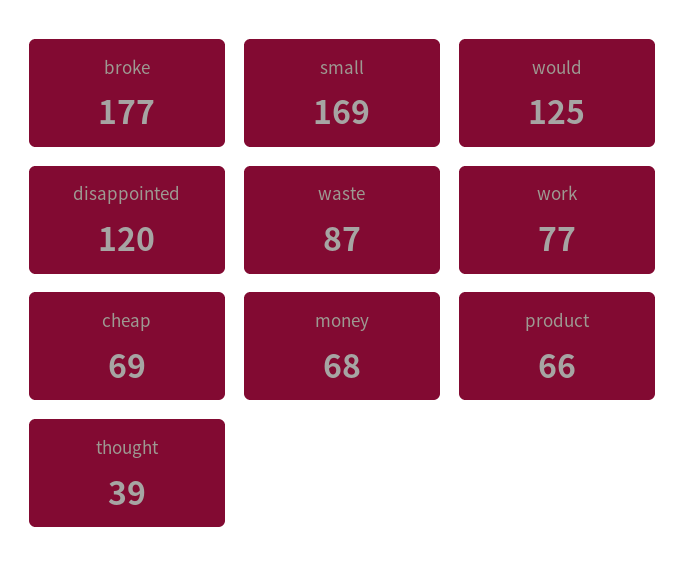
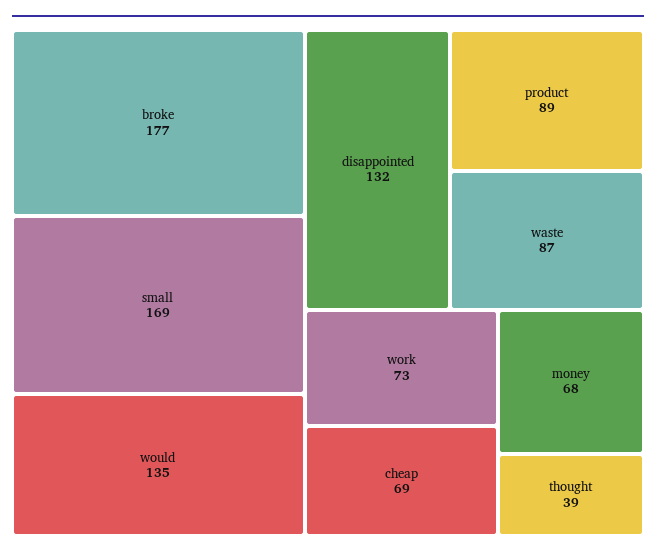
would: 125 -> 135
disappointed: 120 -> 132
work: 77 -> 73
product: 66 -> 89

